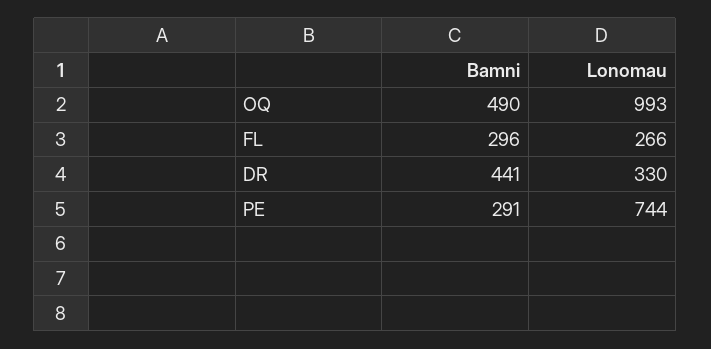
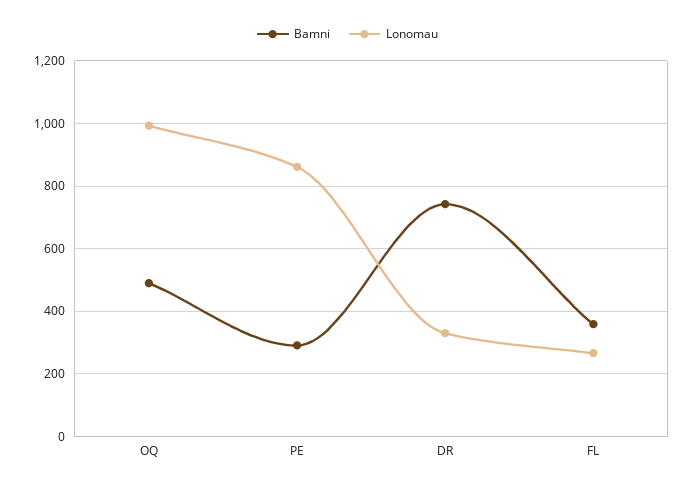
Bamni, FL: 296 -> 360
Bamni, DR: 441 -> 740
Lonomau, PE: 744 -> 860

